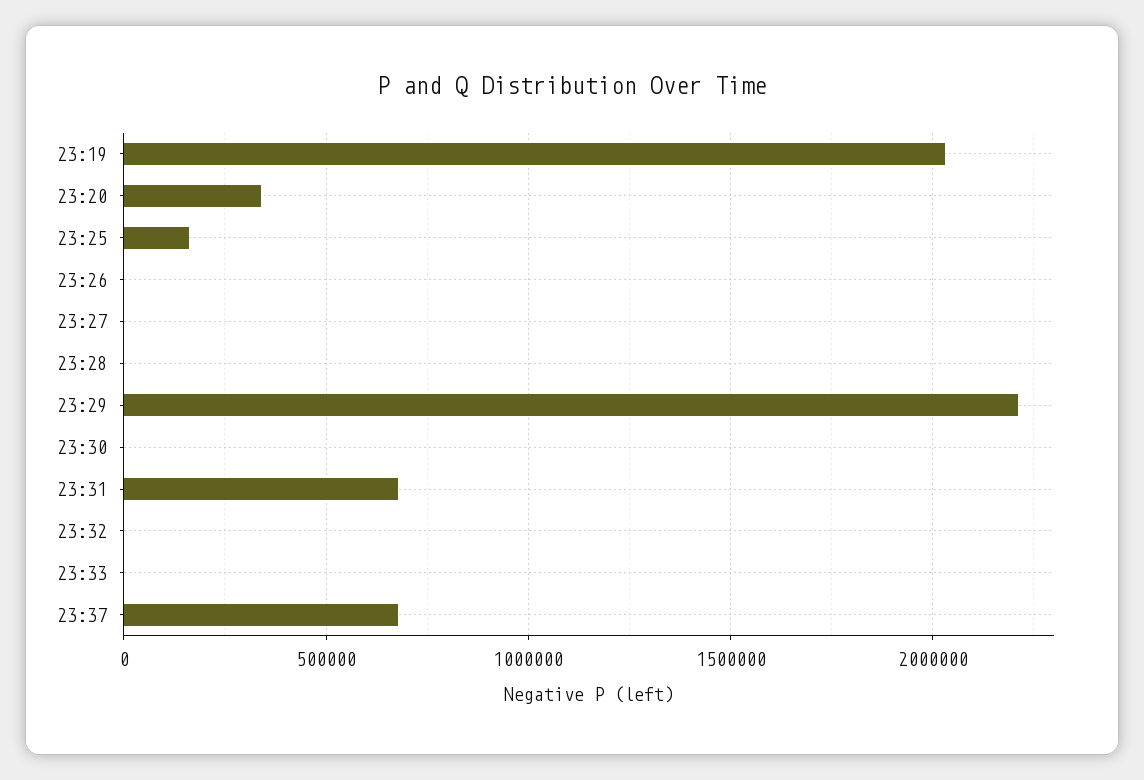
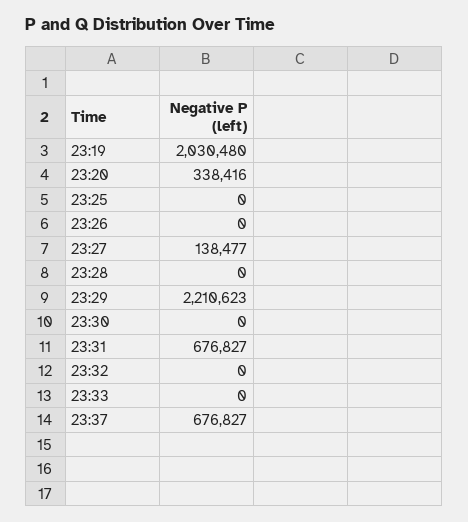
23:25: 150000 -> 0
23:27: 0 -> 138477

